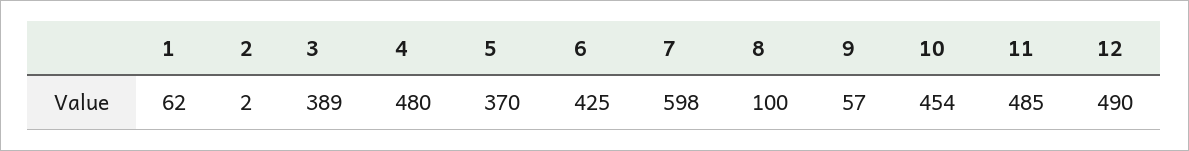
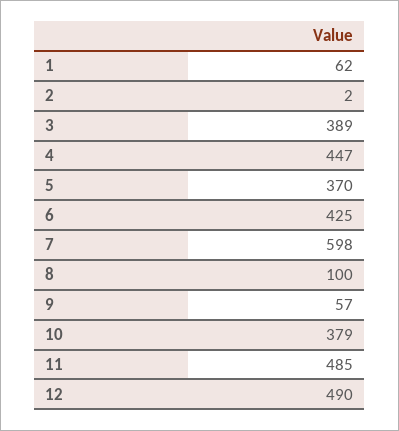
4: 480 -> 447
10: 454 -> 379

